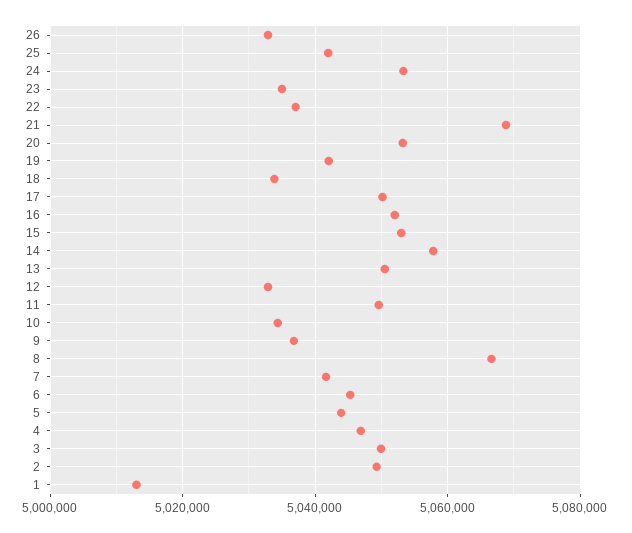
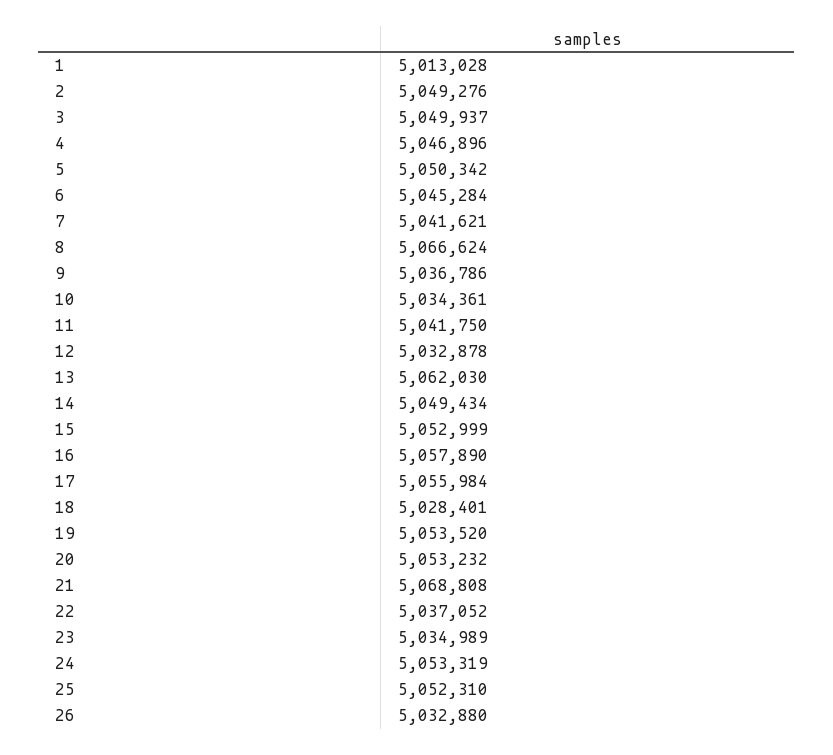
25: 5042000 -> 5052310
19: 5042000 -> 5053520
18: 5034000 -> 5028401
17: 5050000 -> 5055984
16: 5052000 -> 5057890
14: 5058000 -> 5049434
13: 5050000 -> 5062030
11: 5050000 -> 5041750
5: 5044000 -> 5050342

